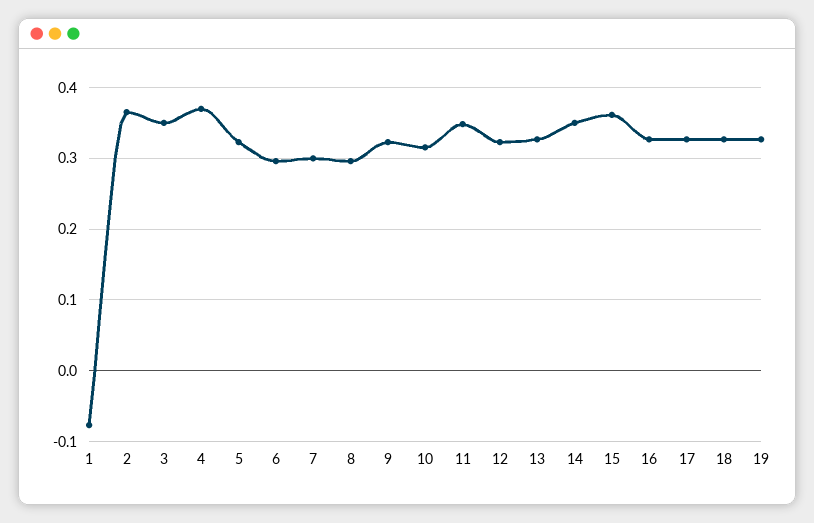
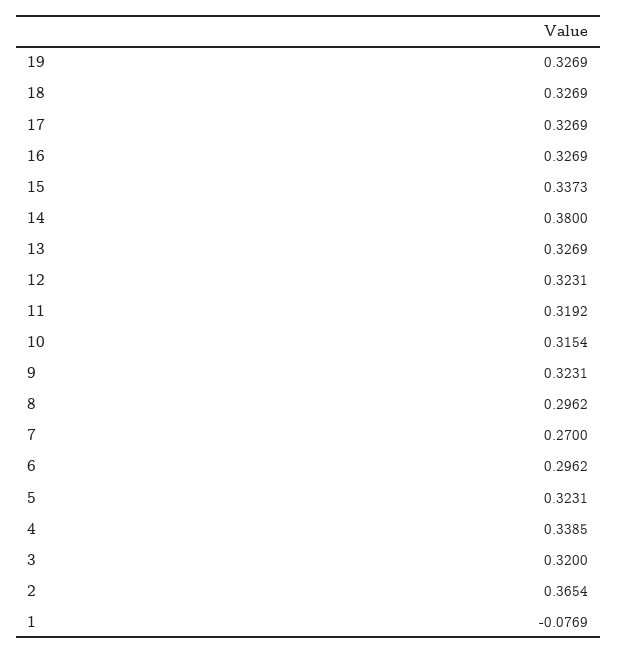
3: 0.35 -> 0.32
4: 0.37 -> 0.3385
7: 0.3 -> 0.27
11: 0.35 -> 0.3192
14: 0.35 -> 0.38
15: 0.36 -> 0.3373

